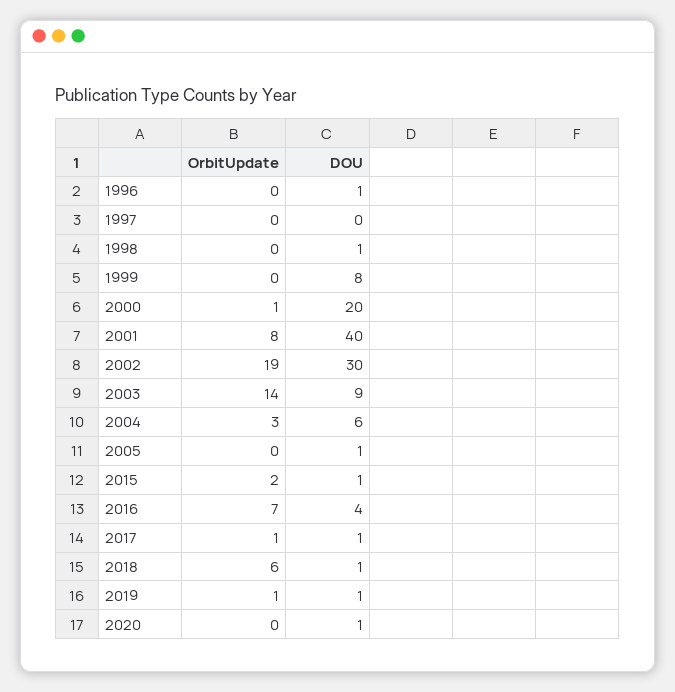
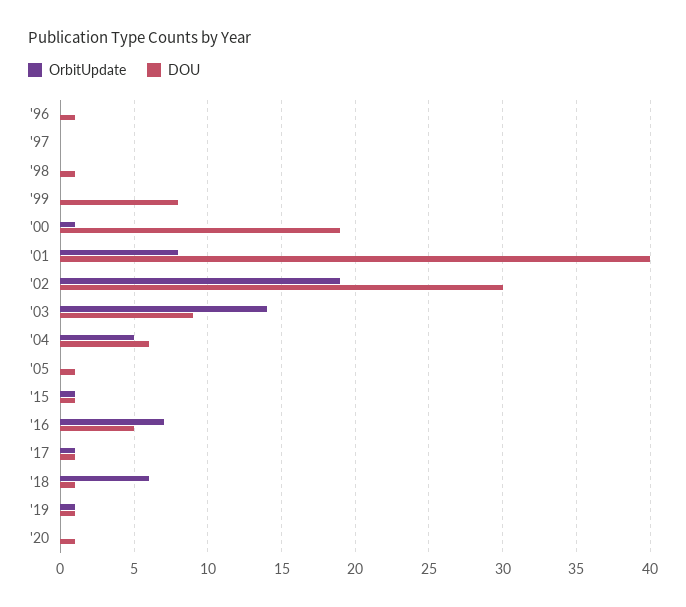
DOU, 2000: 20 -> 19
OrbitUpdate, 2004: 3 -> 5
OrbitUpdate, 2015: 2 -> 1
DOU, 2016: 4 -> 5

